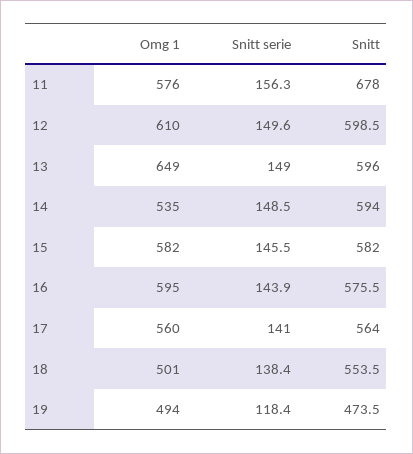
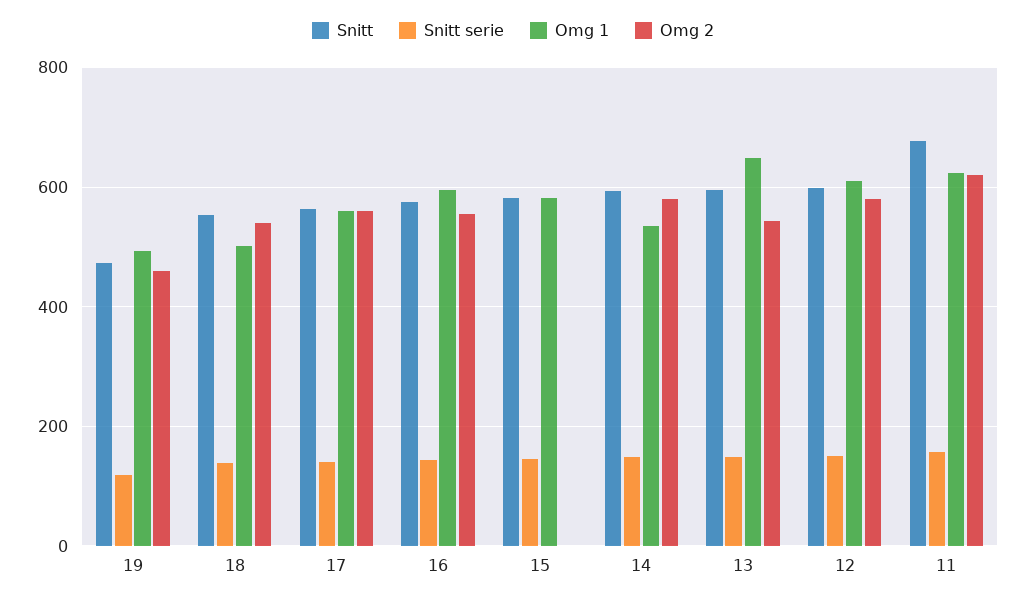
Omg 1, 11: 576 -> 620
Omg 2, 19: none -> 460
Omg 2, 18: none -> 540
Omg 2, 17: none -> 560
Omg 2, 16: none -> 560
Omg 2, 15: none -> 0
Omg 2, 14: none -> 580
Omg 2, 13: none -> 540
Omg 2, 12: none -> 580
Omg 2, 11: none -> 620

